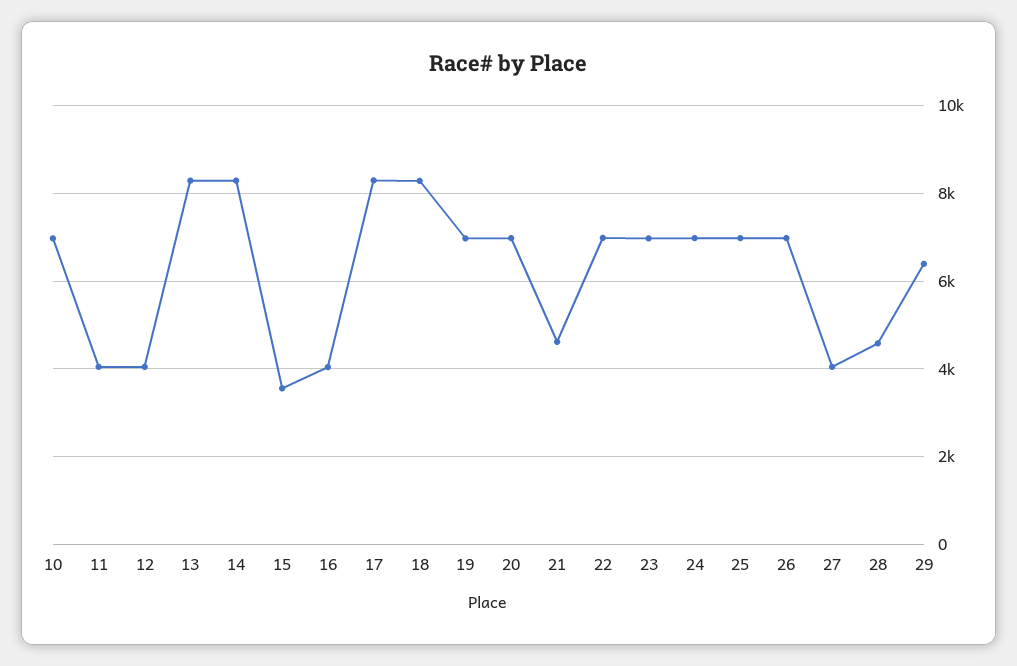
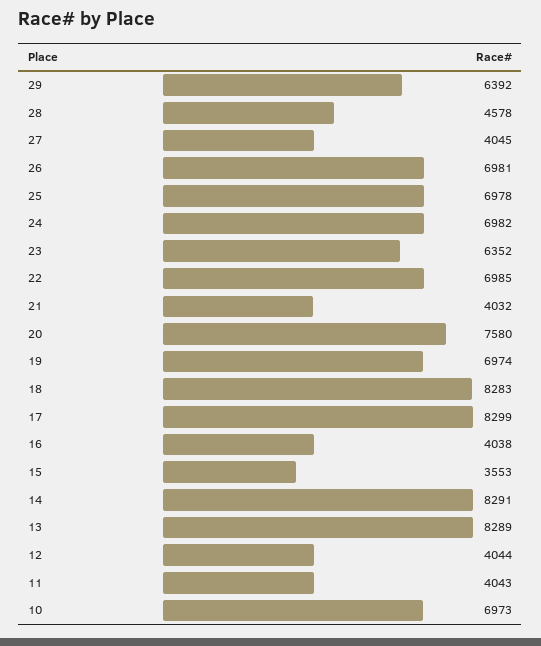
20: 7000 -> 7580
21: 4600 -> 4032
23: 7000 -> 6352

